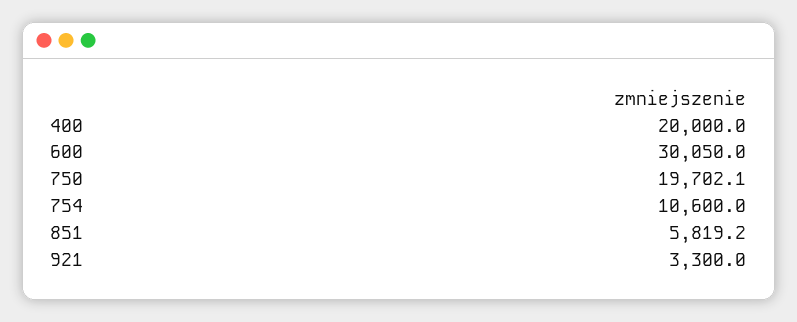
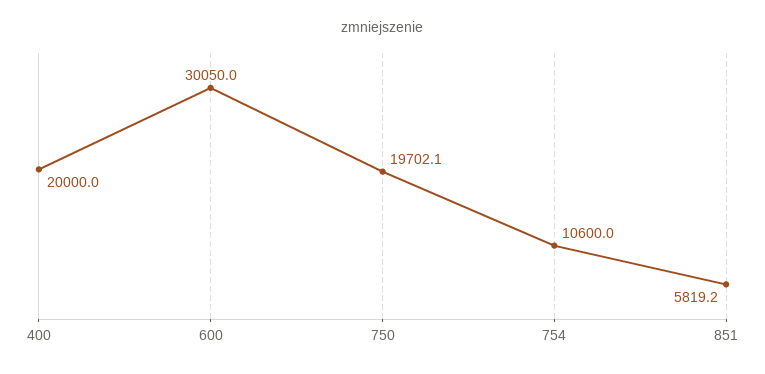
921: 3300 -> none

